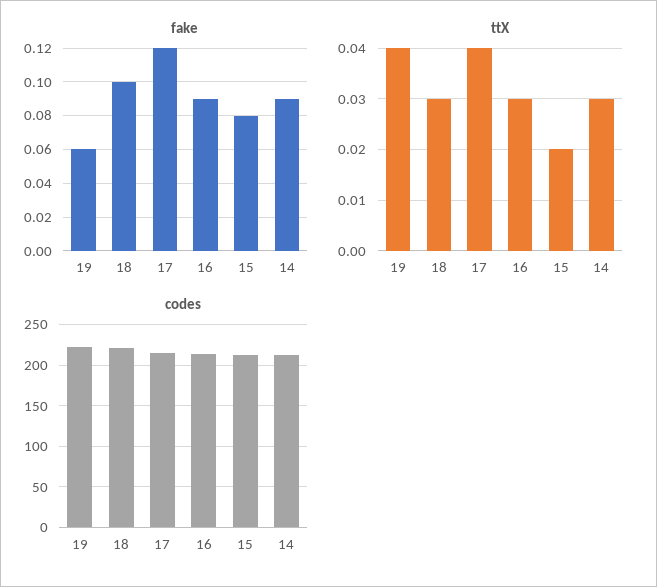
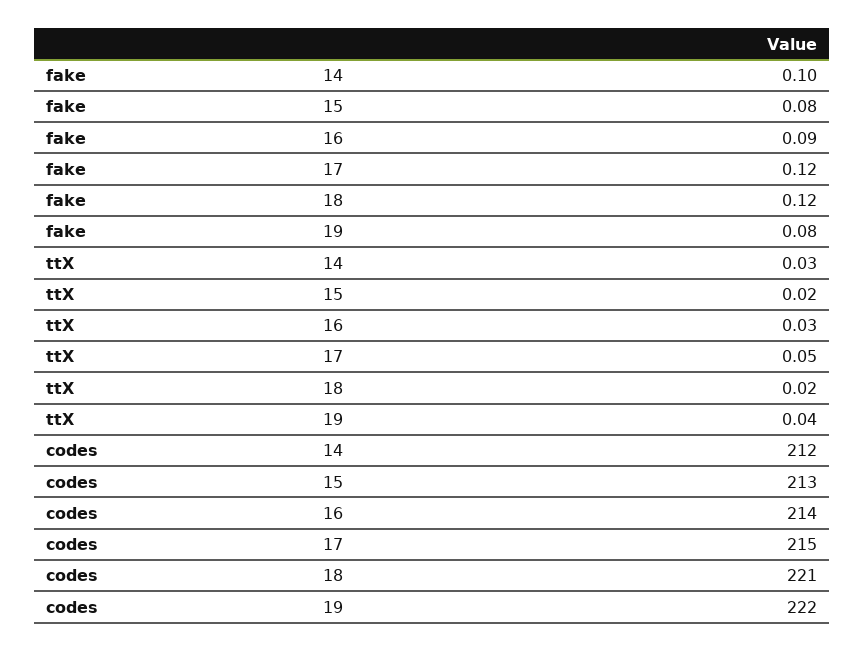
fake, 19: 0.06 -> 0.08
fake, 18: 0.1 -> 0.12
fake, 14: 0.09 -> 0.1
ttX, 18: 0.03 -> 0.02
ttX, 17: 0.04 -> 0.05

